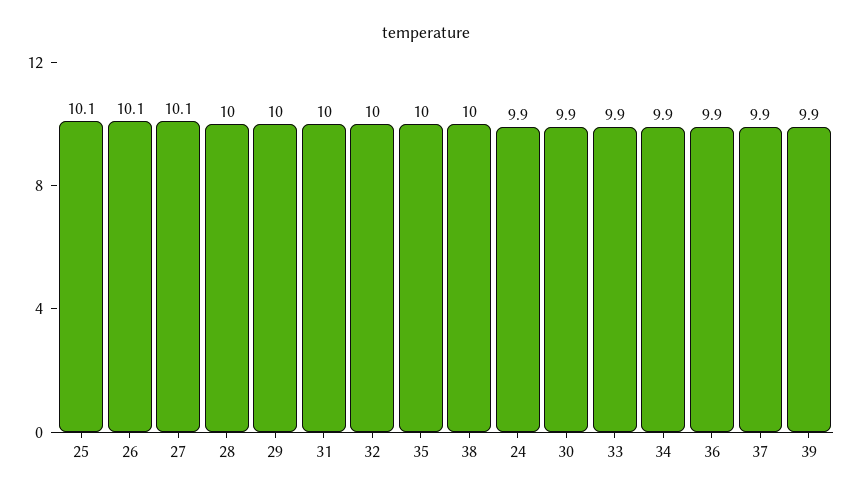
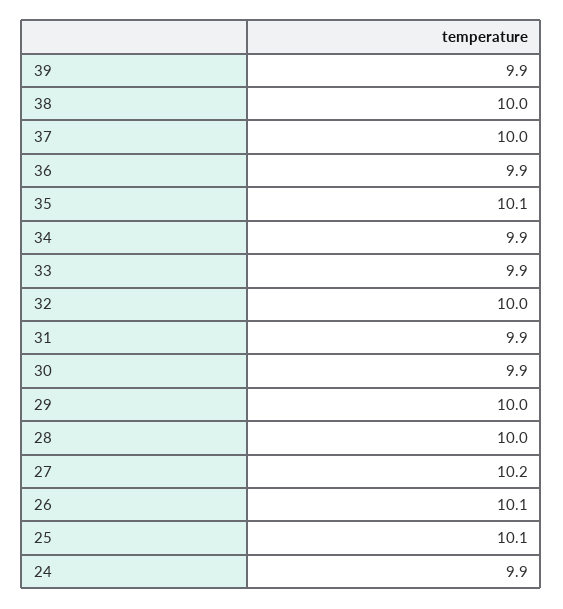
27: 10.1 -> 10.2
31: 10 -> 9.9
35: 10 -> 10.1
37: 9.9 -> 10

